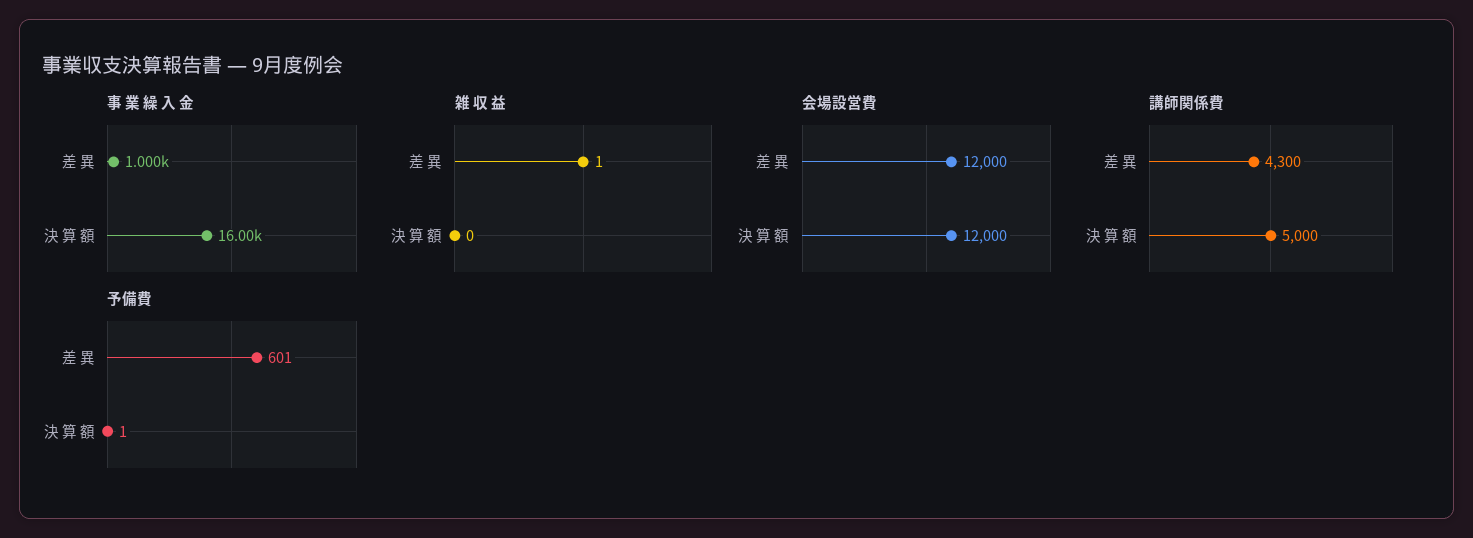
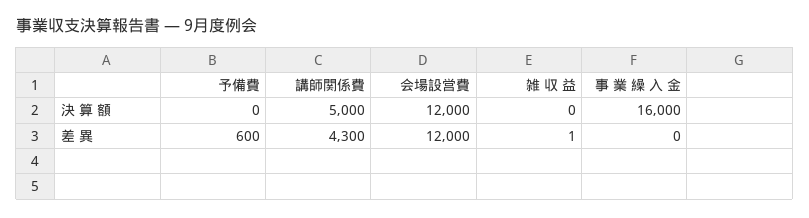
事 業 繰 入 金, 差 異: 1000 -> 0
予備費, 差 異: 601 -> 600
予備費, 決 算 額: 1 -> 0

